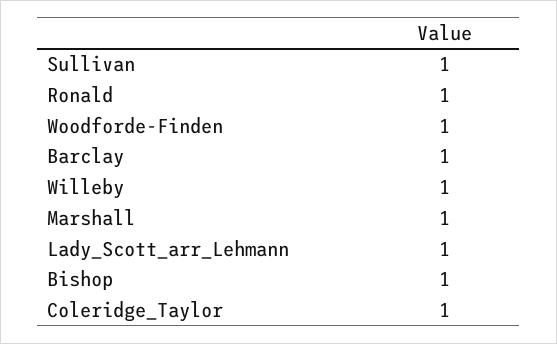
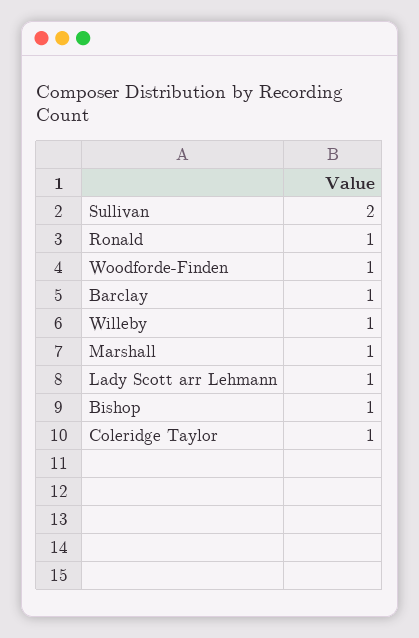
Sullivan: 1 -> 2

